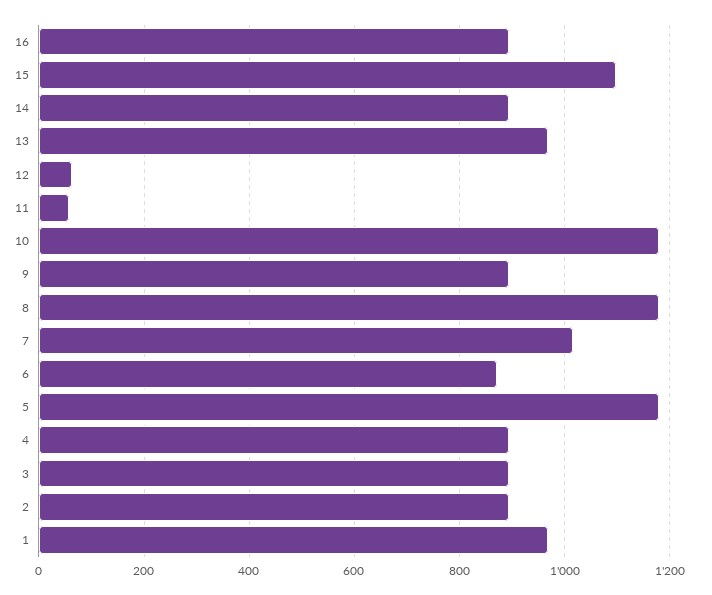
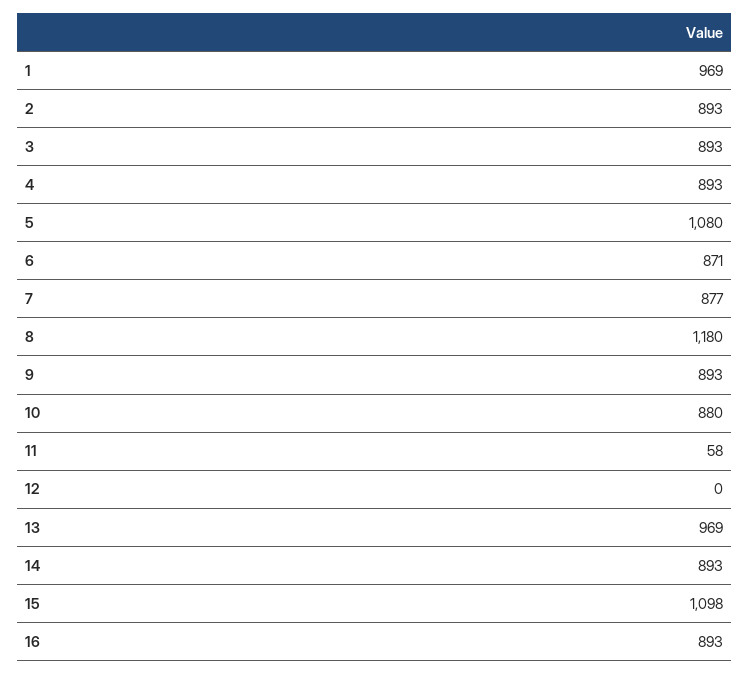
12: 60 -> 0
10: 1180 -> 880
7: 1020 -> 877
5: 1180 -> 1080

